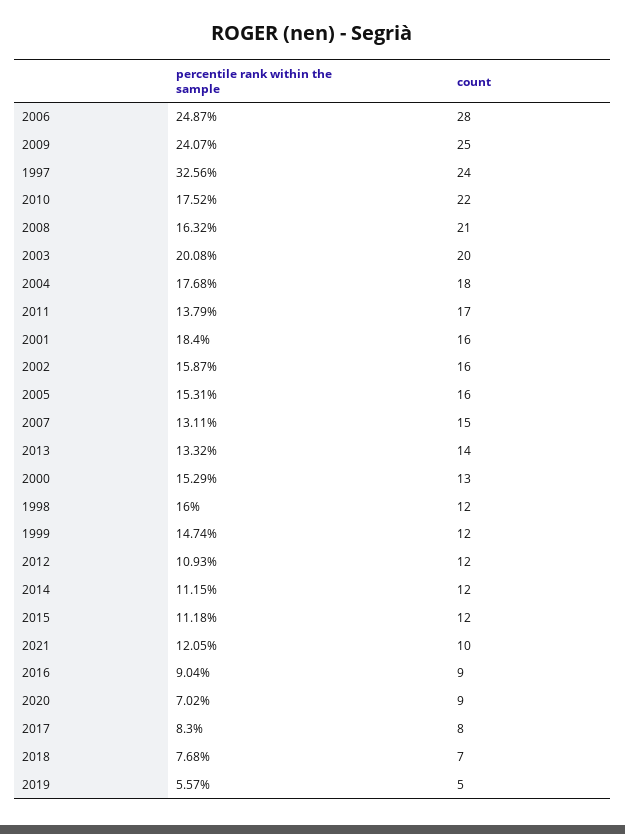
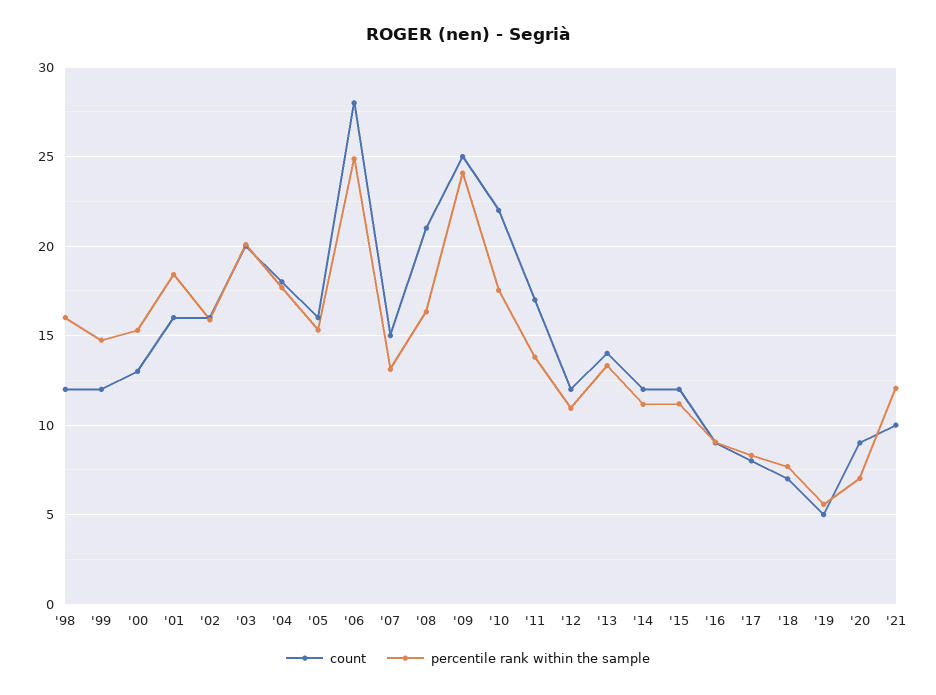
percentile rank within the sample, 1997: 32.56 -> none
count, 1997: 24 -> none

